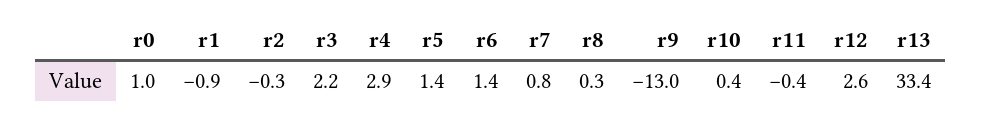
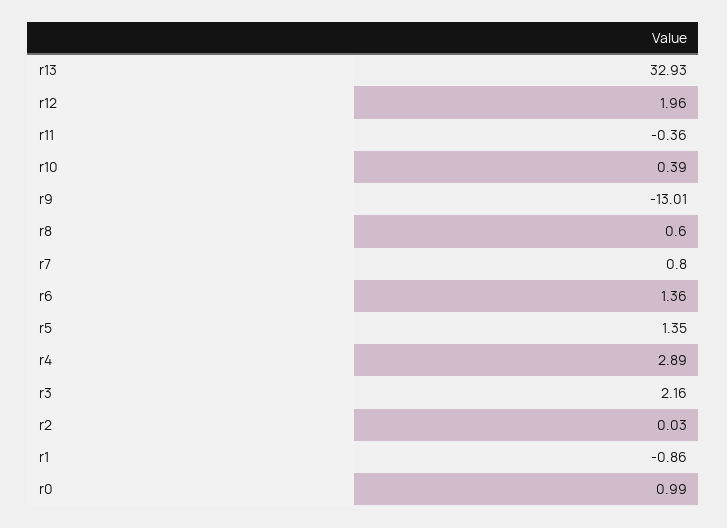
r2: -0.3 -> 0.03
r8: 0.3 -> 0.6
r12: 2.6 -> 1.96
r13: 33.4 -> 32.93

